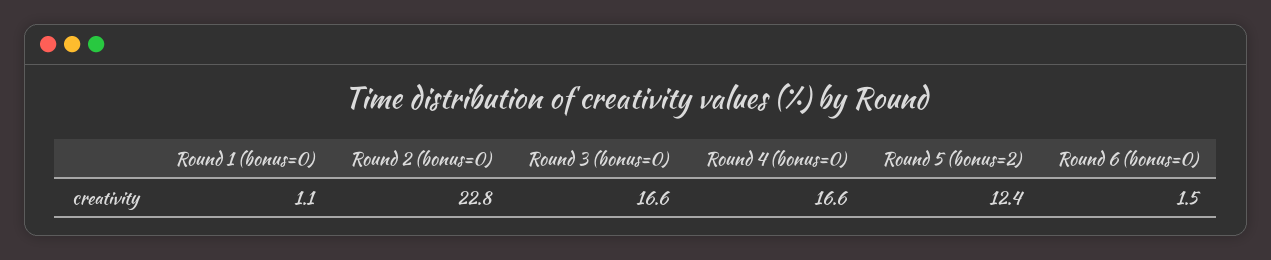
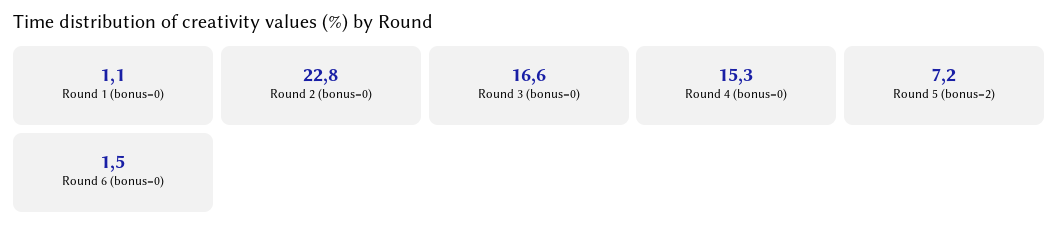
Round 4 (bonus=0): 16.6 -> 15.3
Round 5 (bonus=2): 12.4 -> 7.2

